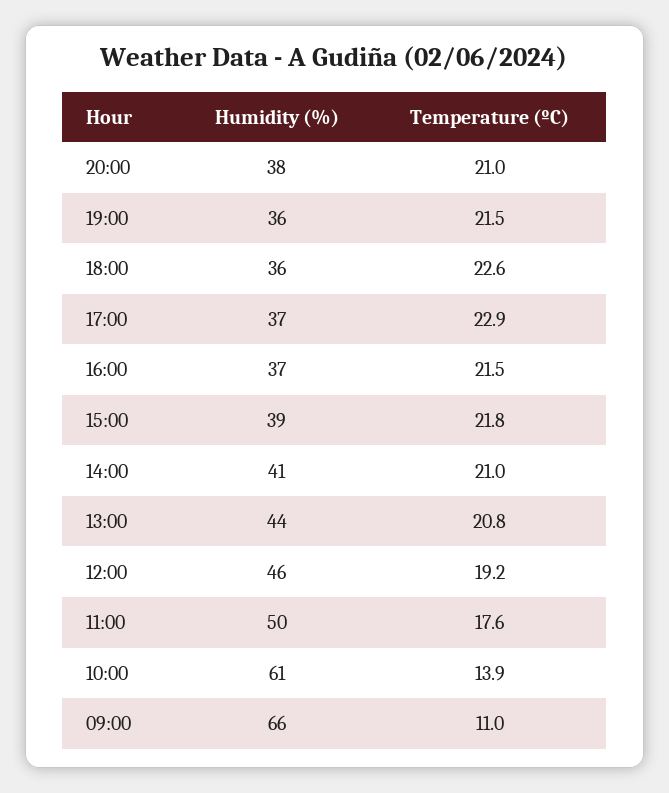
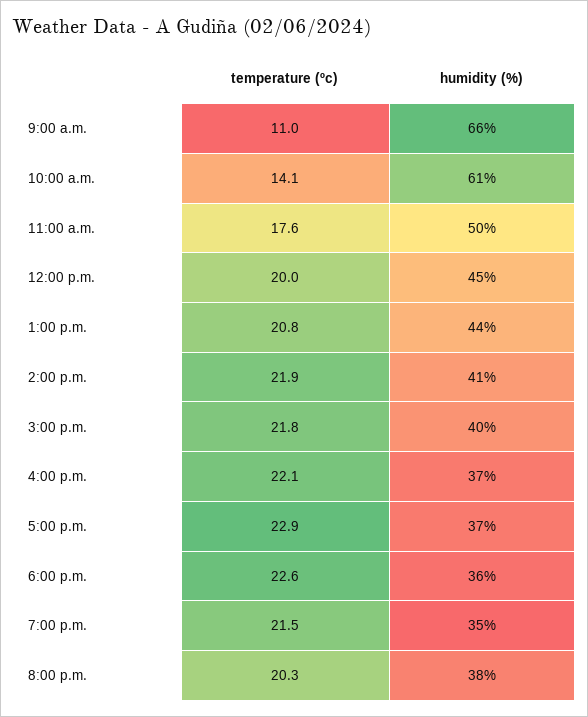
Temperature (ºC), 20:00: 21 -> 20.3
Humidity (%), 19:00: 36 -> 35
Temperature (ºC), 16:00: 21.5 -> 22.1
Humidity (%), 15:00: 39 -> 40
Temperature (ºC), 14:00: 21 -> 21.9
Humidity (%), 12:00: 46 -> 45
Temperature (ºC), 12:00: 19.2 -> 20
Temperature (ºC), 10:00: 13.9 -> 14.1

